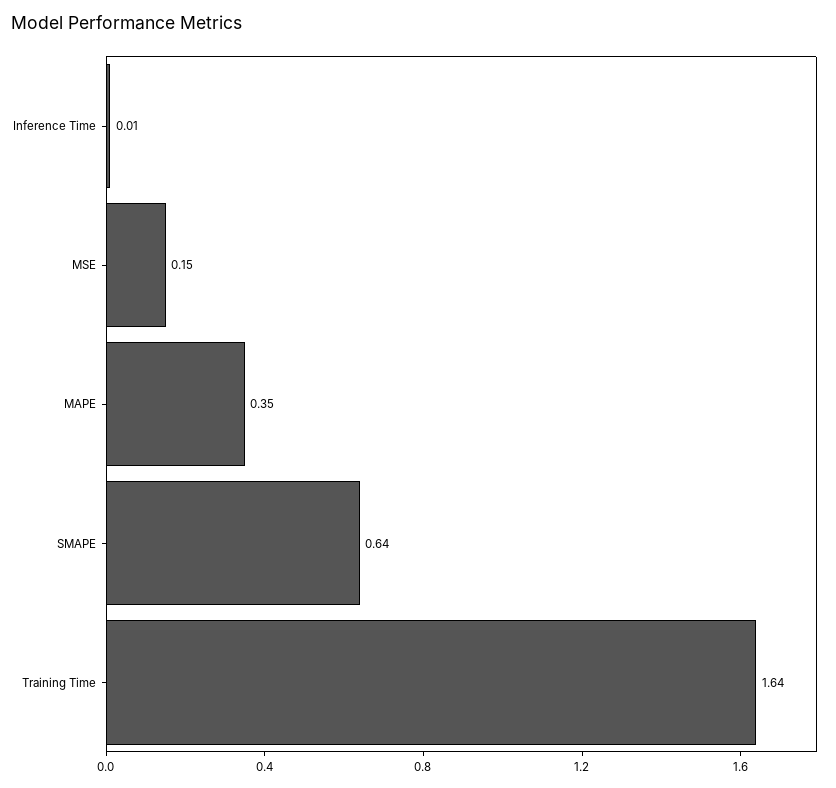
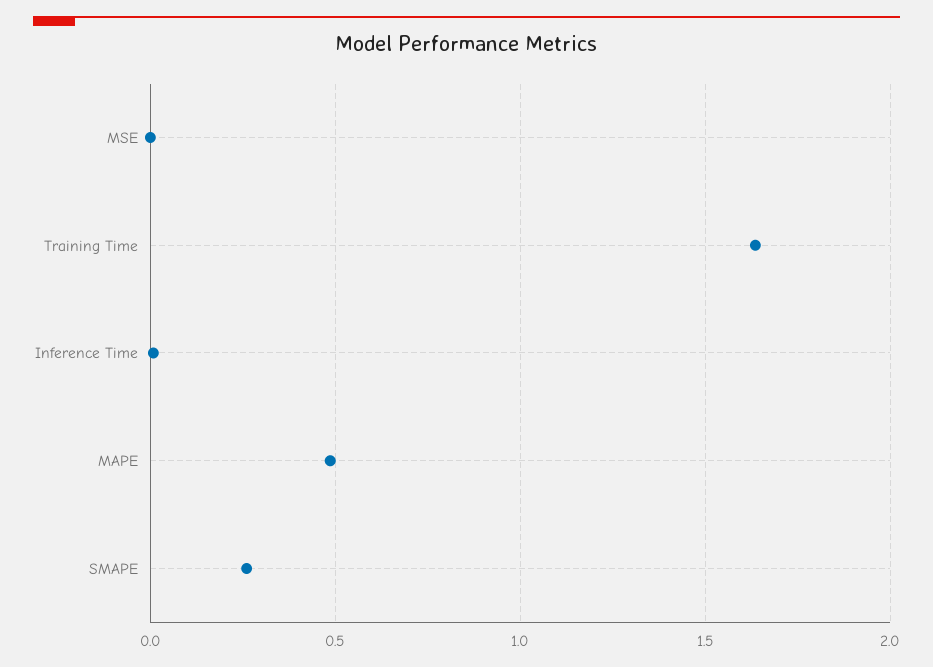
MSE: 0.15 -> 0
MAPE: 0.35 -> 0.5
SMAPE: 0.64 -> 0.25

